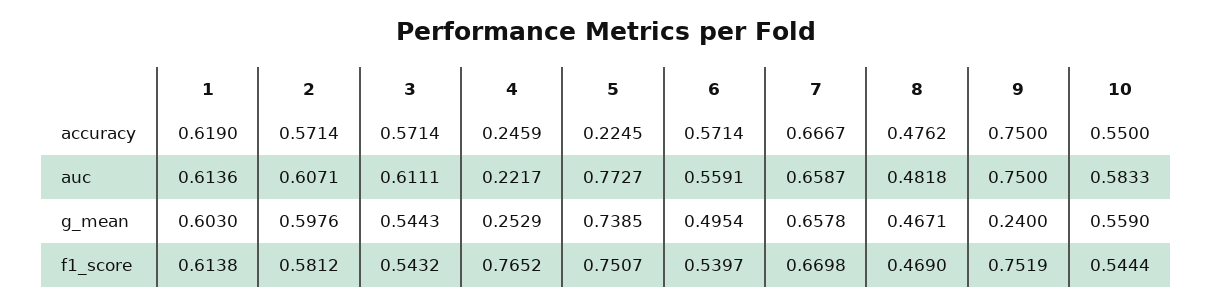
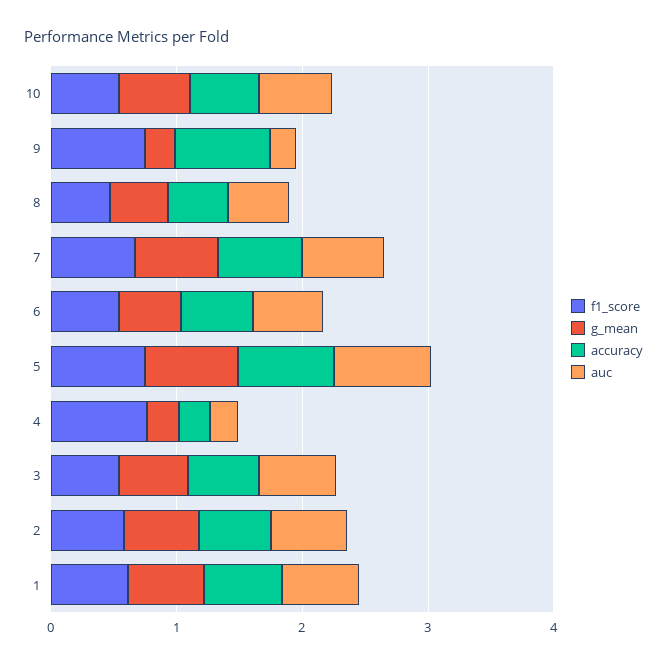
accuracy, 5: 0.2245 -> 0.8
auc, 9: 0.75 -> 0.2

